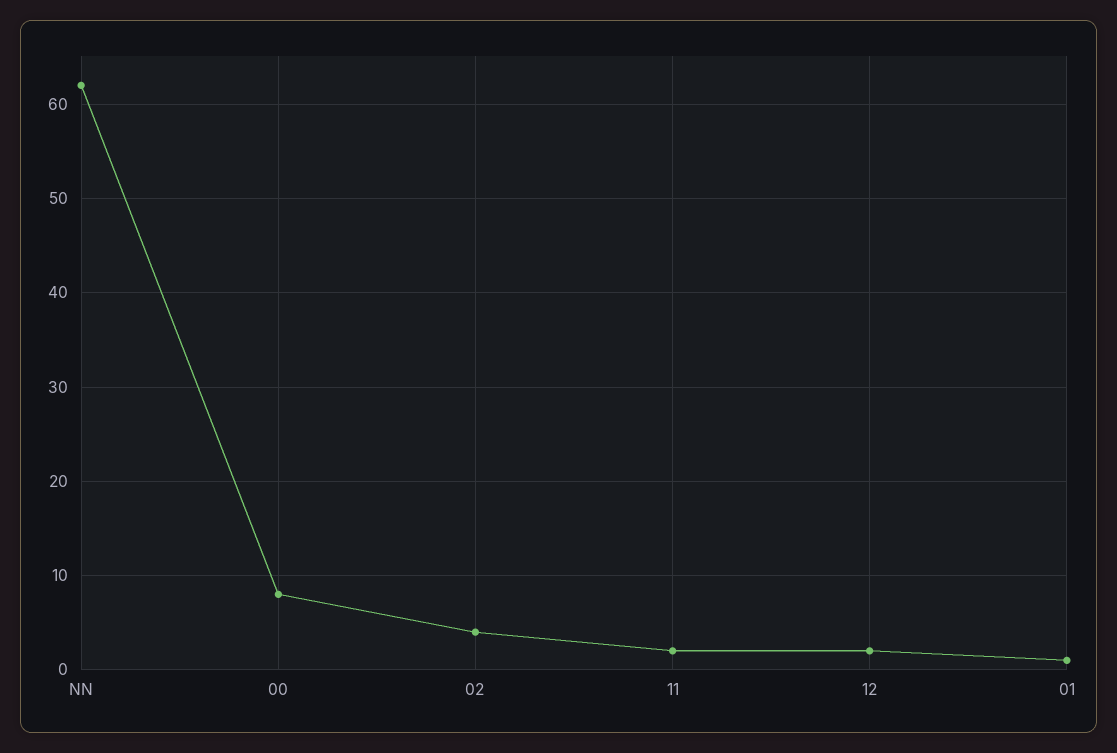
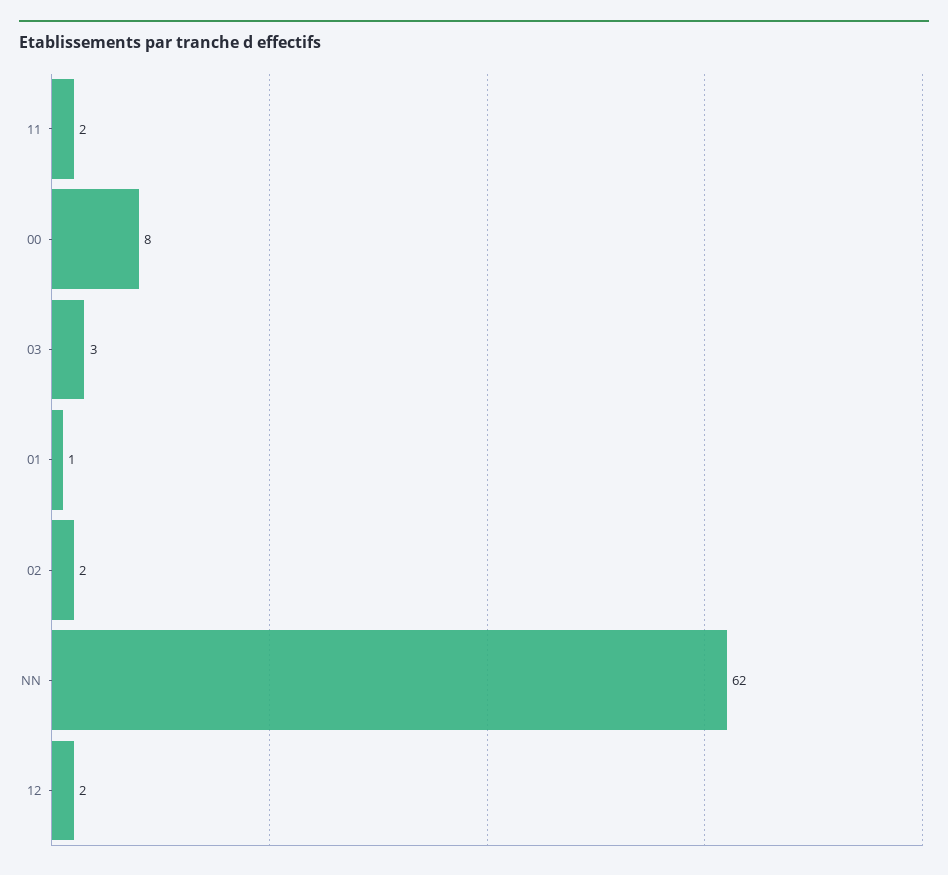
02: 4 -> 2
03: none -> 3

